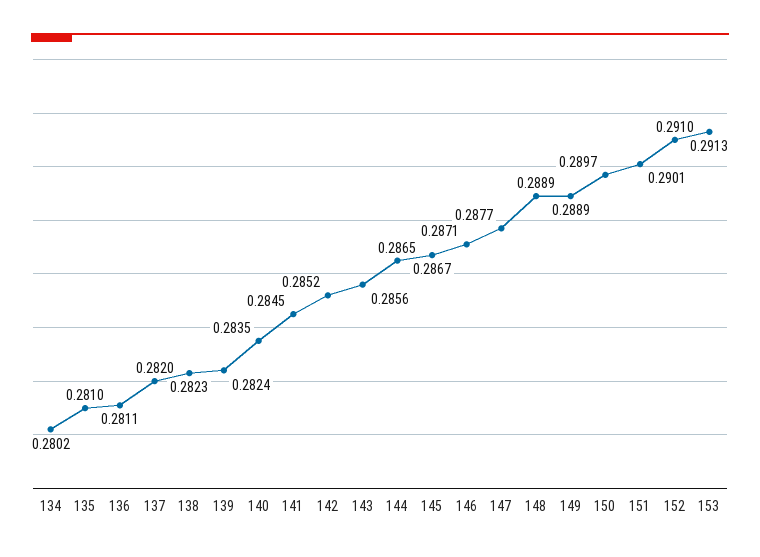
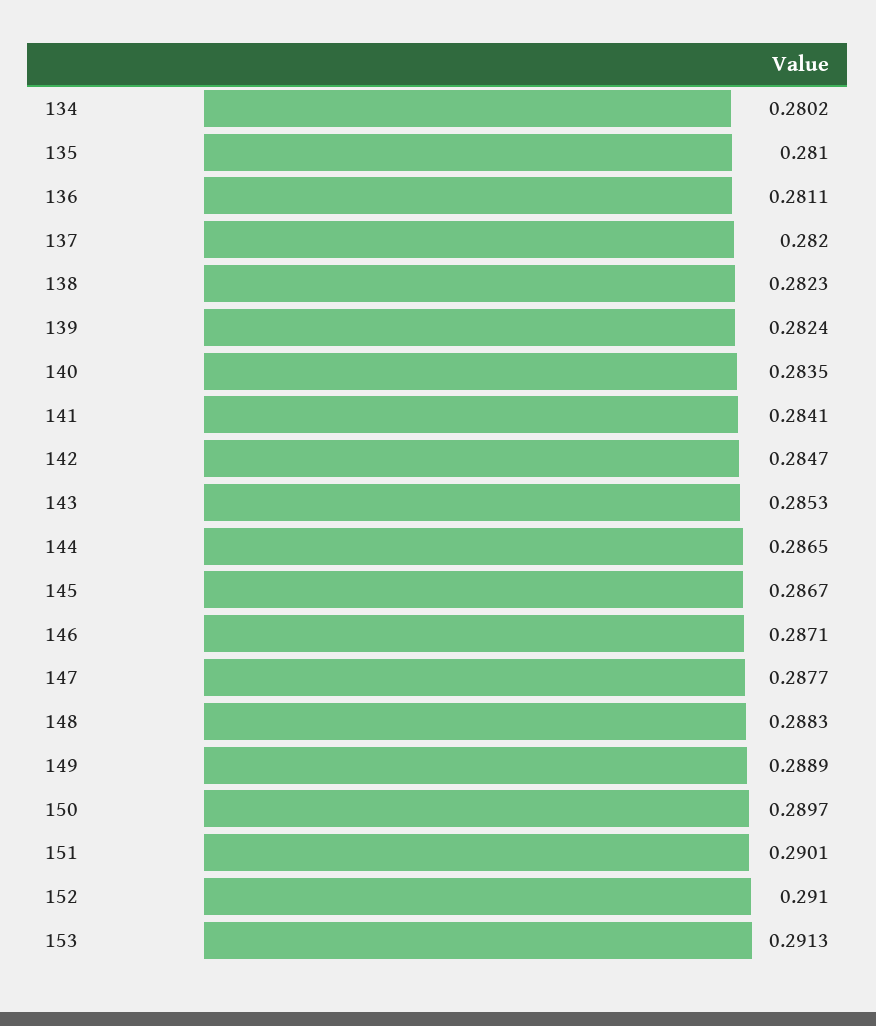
141: 0.2845 -> 0.2841
142: 0.2852 -> 0.2847
143: 0.2856 -> 0.2853
148: 0.2889 -> 0.2883

